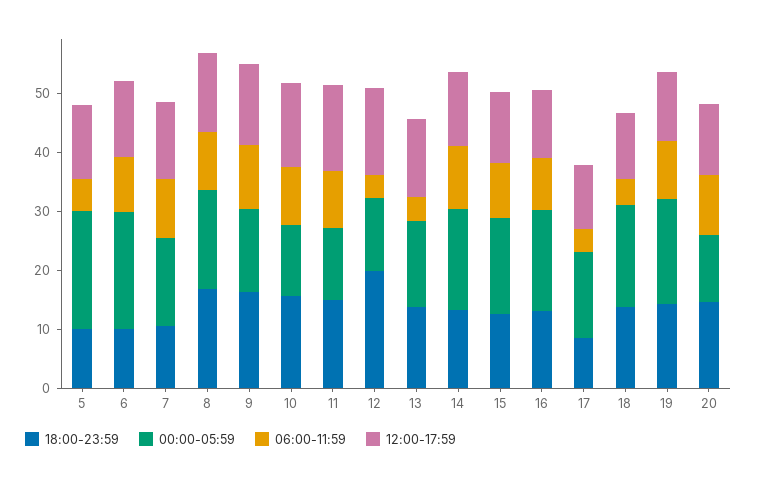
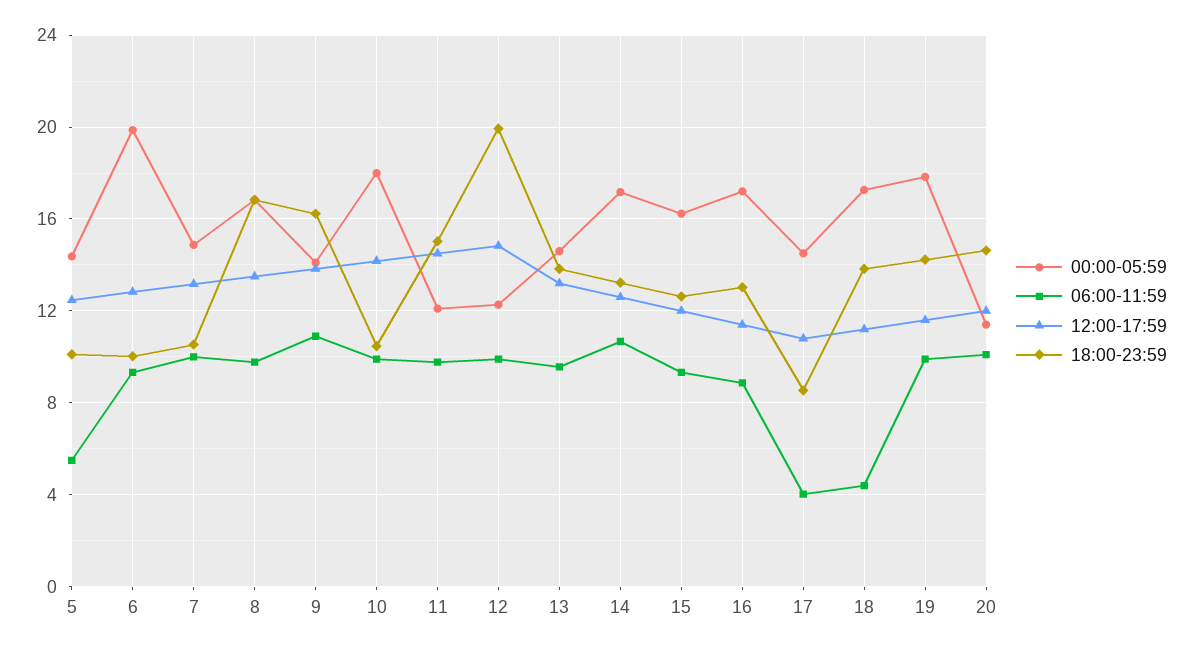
00:00-05:59, 5: 20 -> 14.5
18:00-23:59, 10: 16 -> 10.5
00:00-05:59, 10: 12 -> 18
06:00-11:59, 12: 4 -> 10
06:00-11:59, 13: 4 -> 9.5

